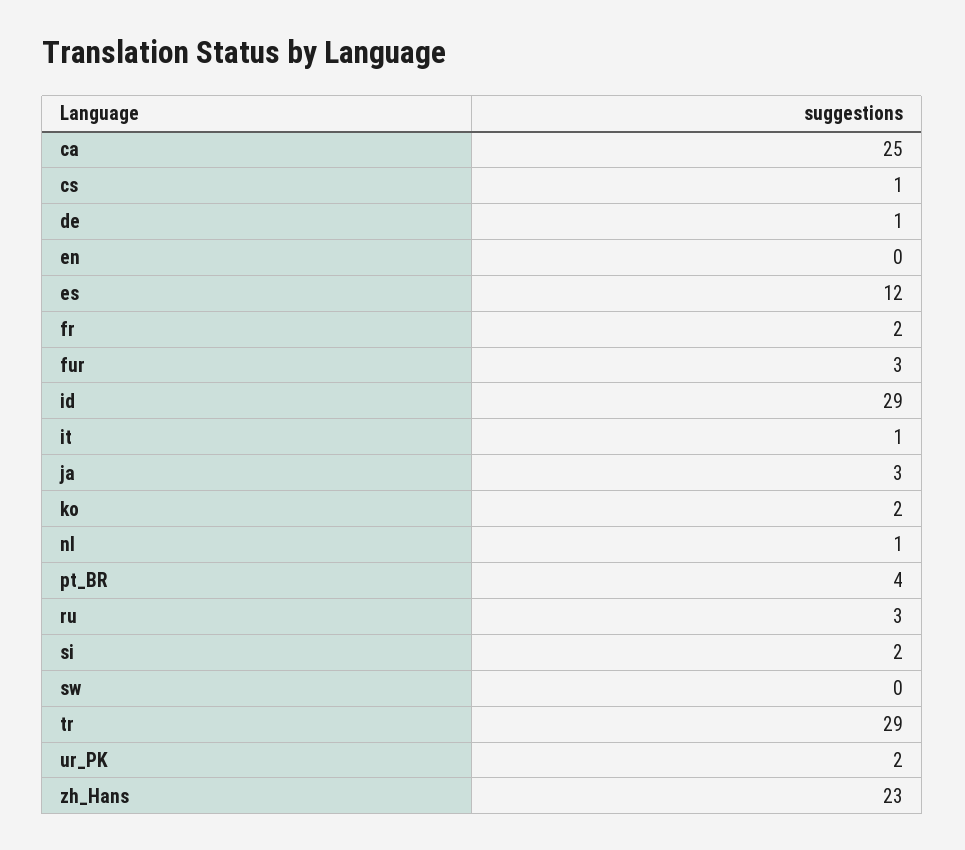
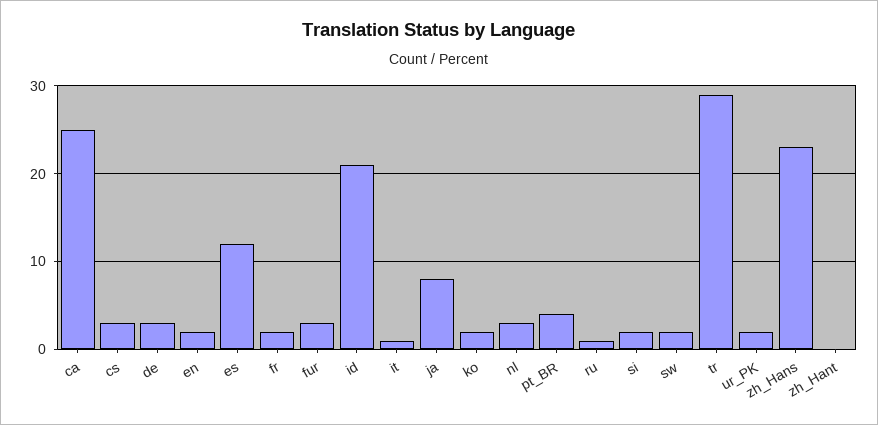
cs: 1 -> 3
de: 1 -> 3
en: 0 -> 2
id: 29 -> 21
ja: 3 -> 8
nl: 1 -> 3
ru: 3 -> 1
sw: 0 -> 2
zh_Hant: none -> 0

